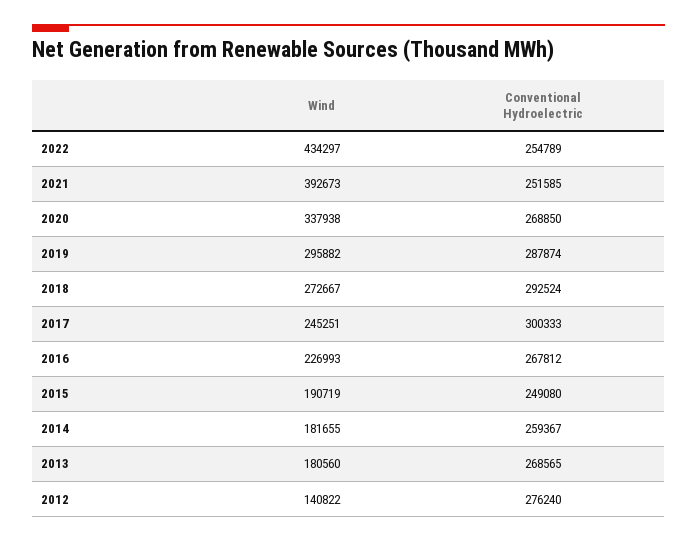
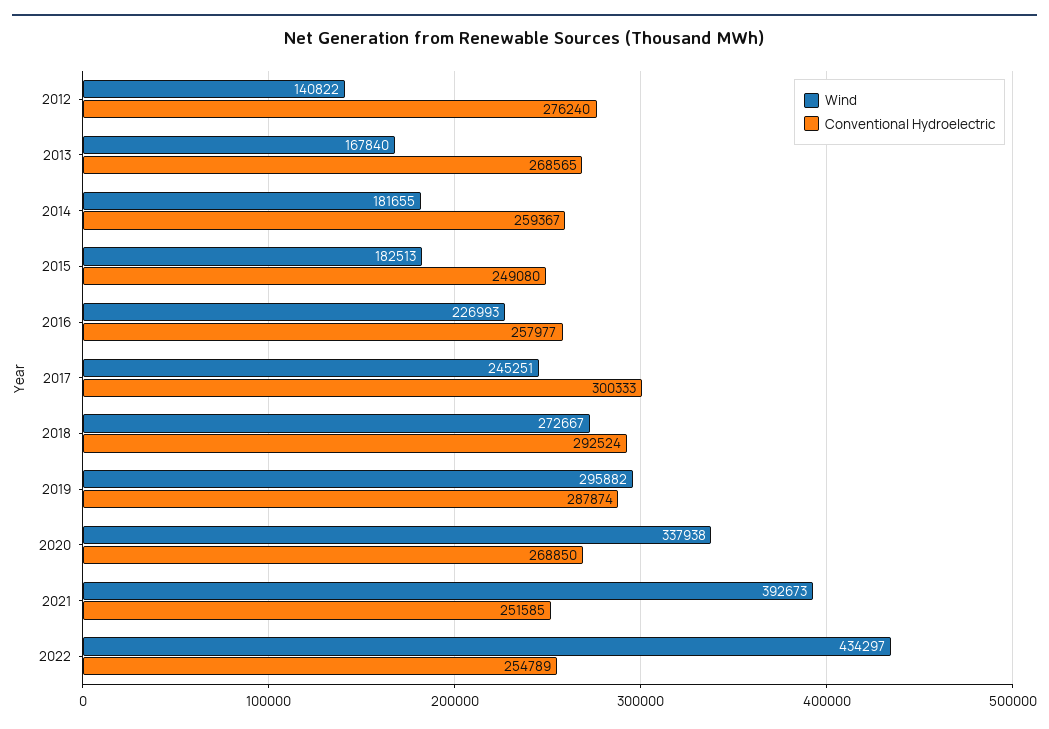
Conventional Hydroelectric, 2016: 267812 -> 257977
Wind, 2015: 190719 -> 182513
Wind, 2013: 180560 -> 167840

